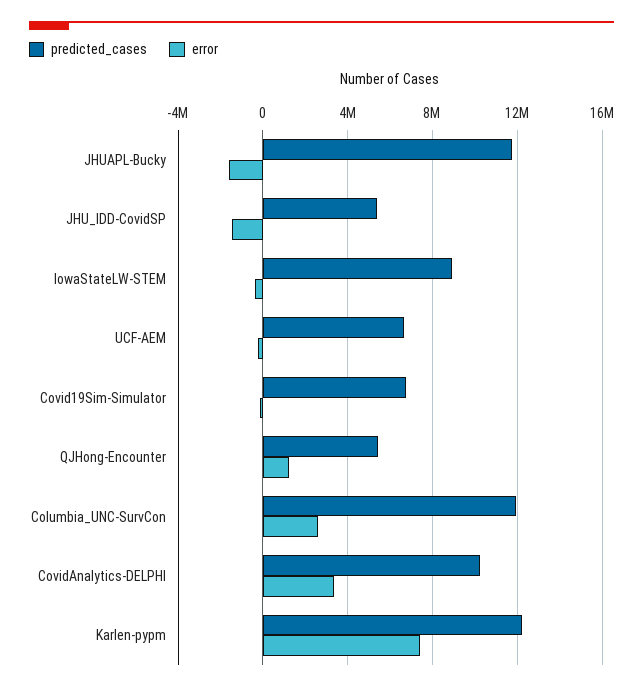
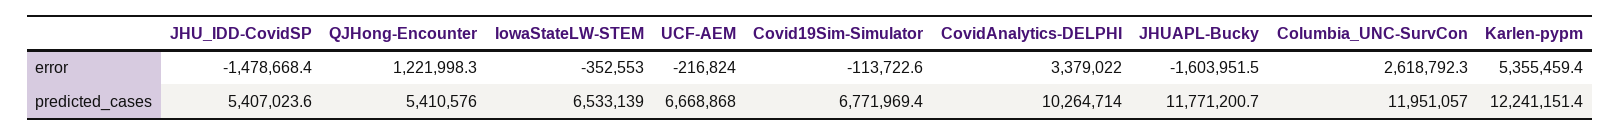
predicted_cases, IowaStateLW-STEM: 9000000 -> 6533139
error, Karlen-pypm: 7500000 -> 5355459.4

